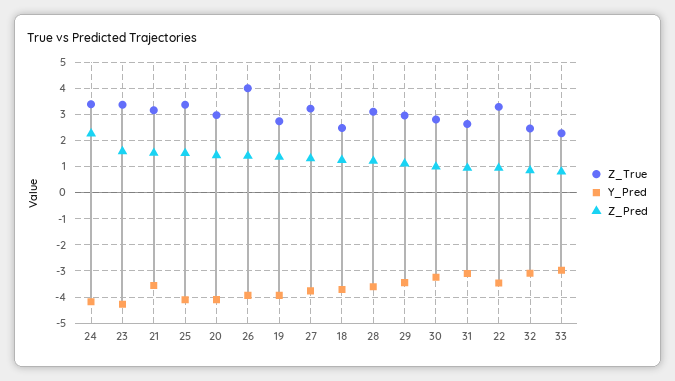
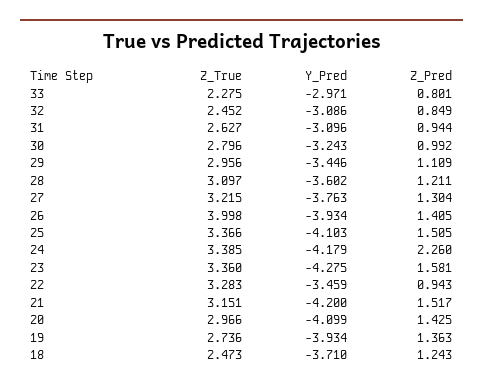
Y_Pred, 21: -3.5 -> -4.2

